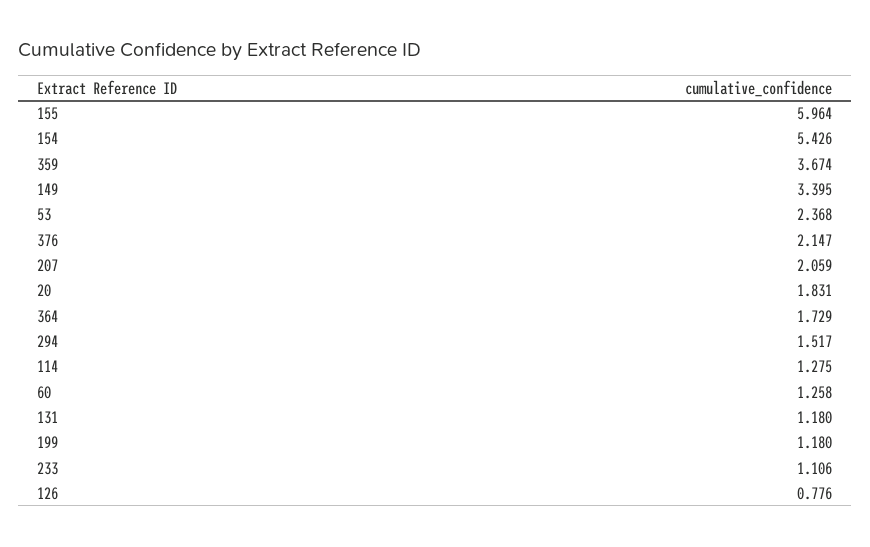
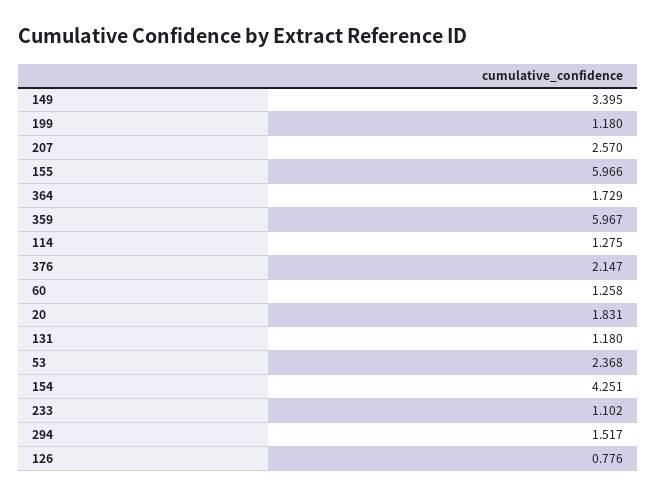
155: 5.964 -> 5.966
154: 5.426 -> 4.251
359: 3.674 -> 5.967
207: 2.059 -> 2.57
233: 1.106 -> 1.102

